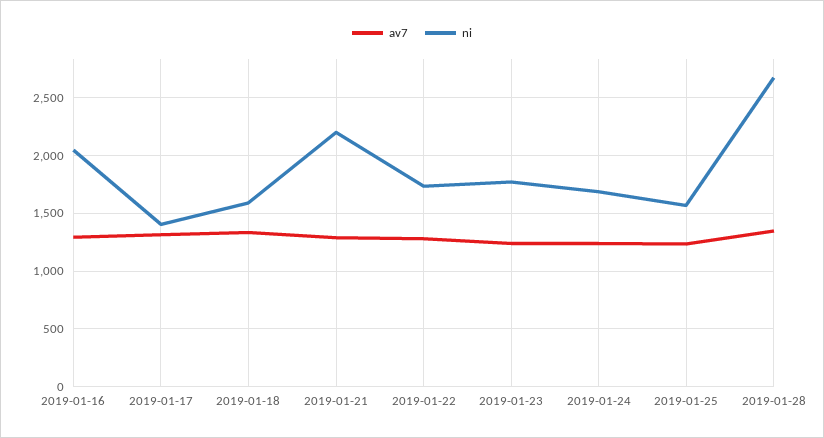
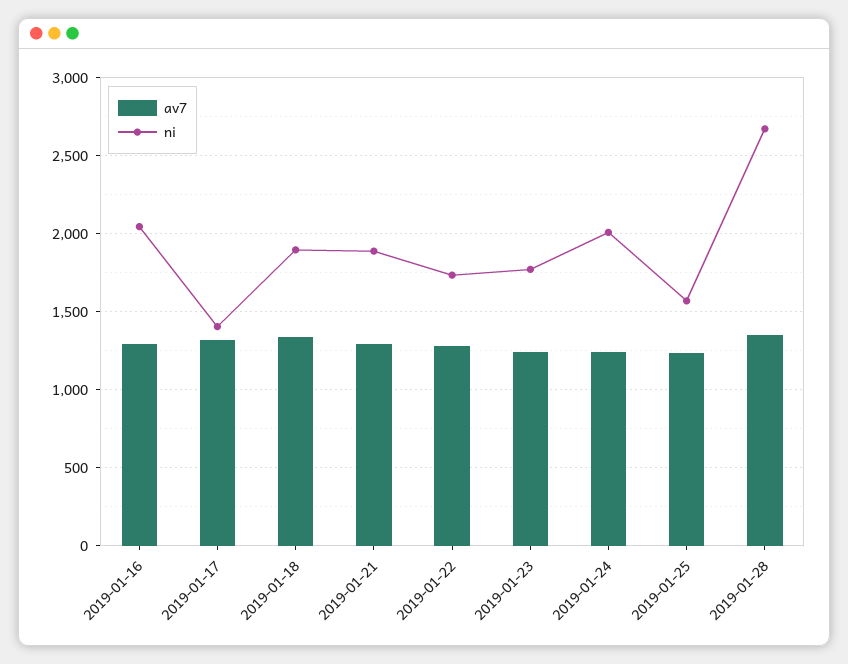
ni, 2019-01-18: 1600 -> 1900
ni, 2019-01-21: 2200 -> 1900
ni, 2019-01-24: 1700 -> 2000

